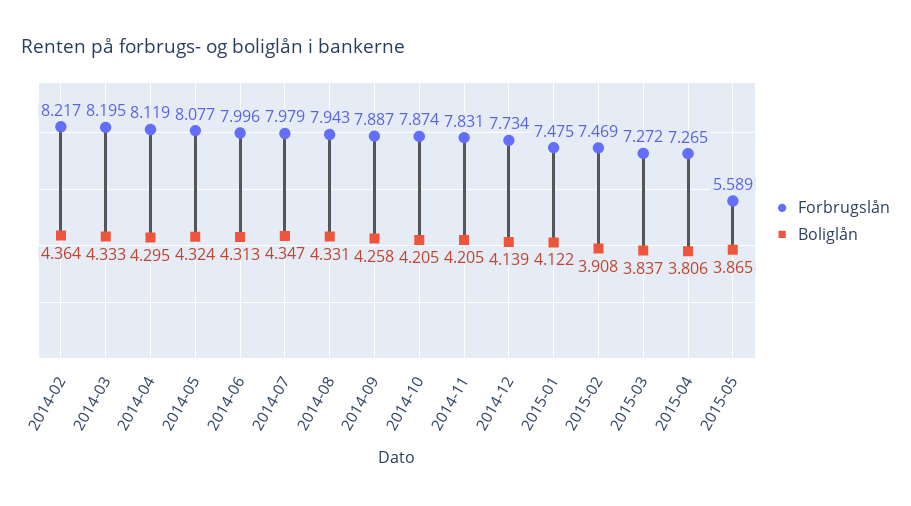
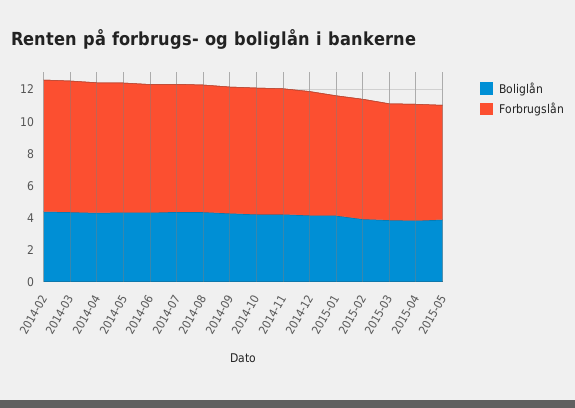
Forbrugslån, 2015-05: 5.589 -> 7

